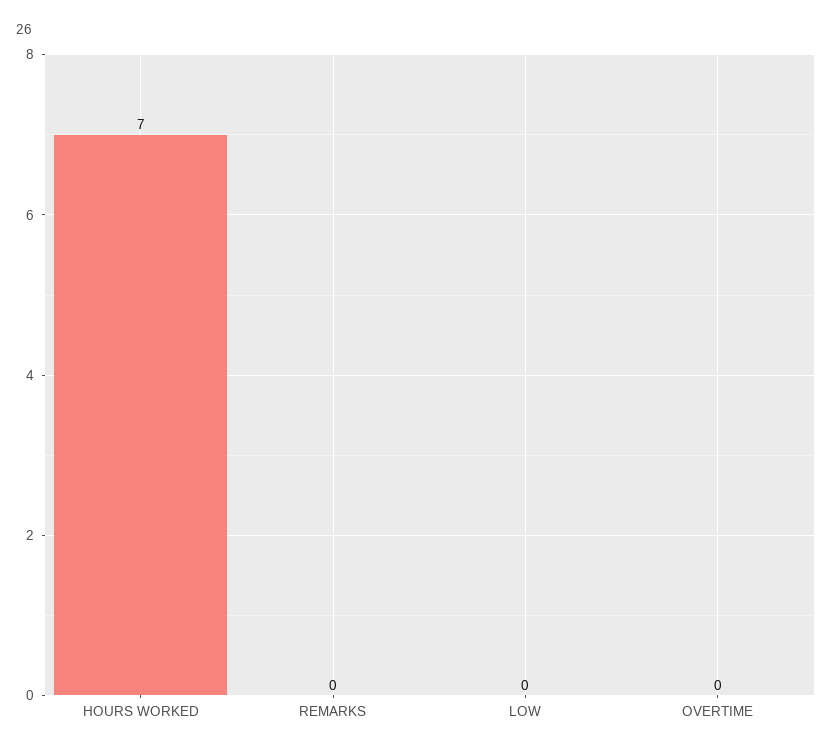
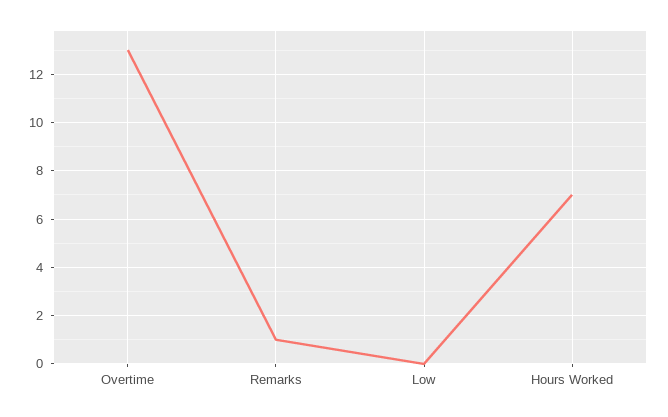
REMARKS: 0 -> 1
OVERTIME: 0 -> 13

